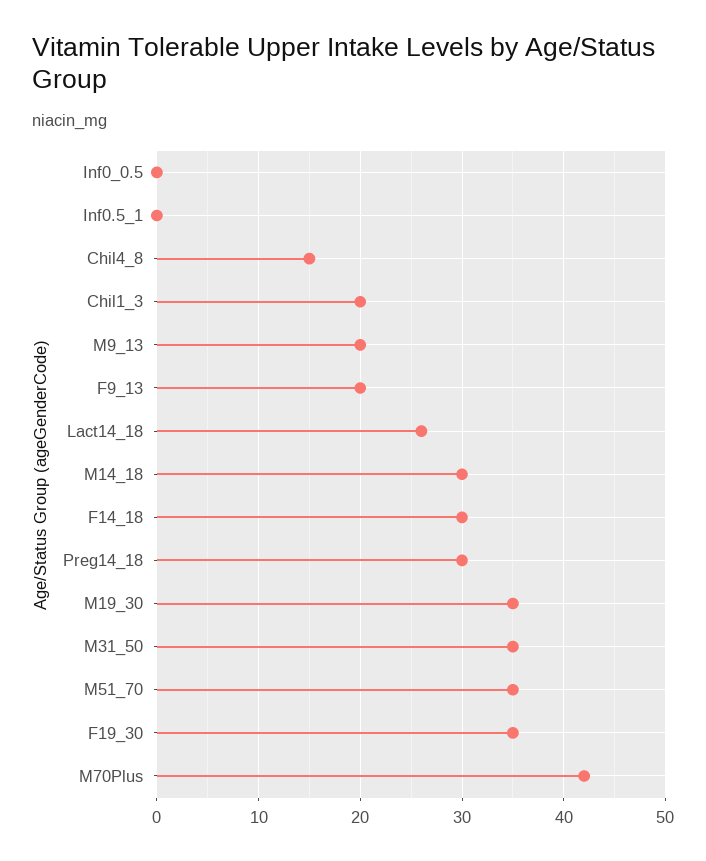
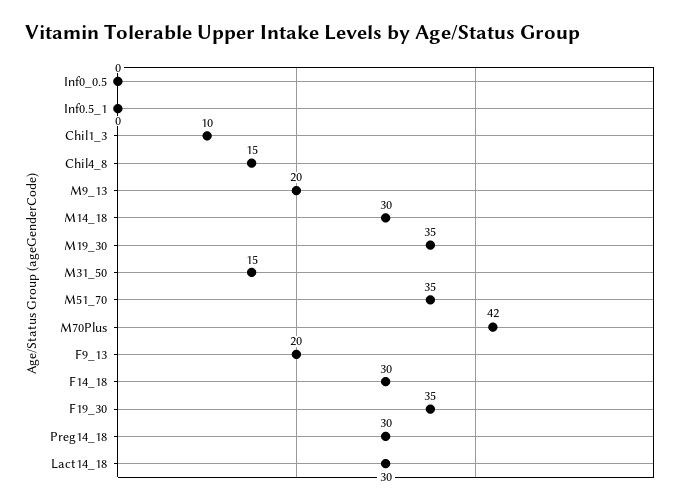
Chil1_3: 20 -> 10
Lact14_18: 26 -> 30
M31_50: 35 -> 15

